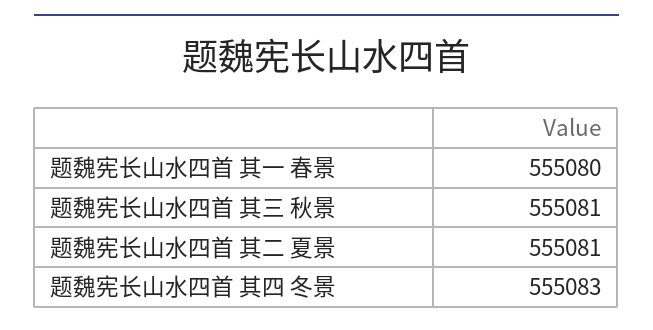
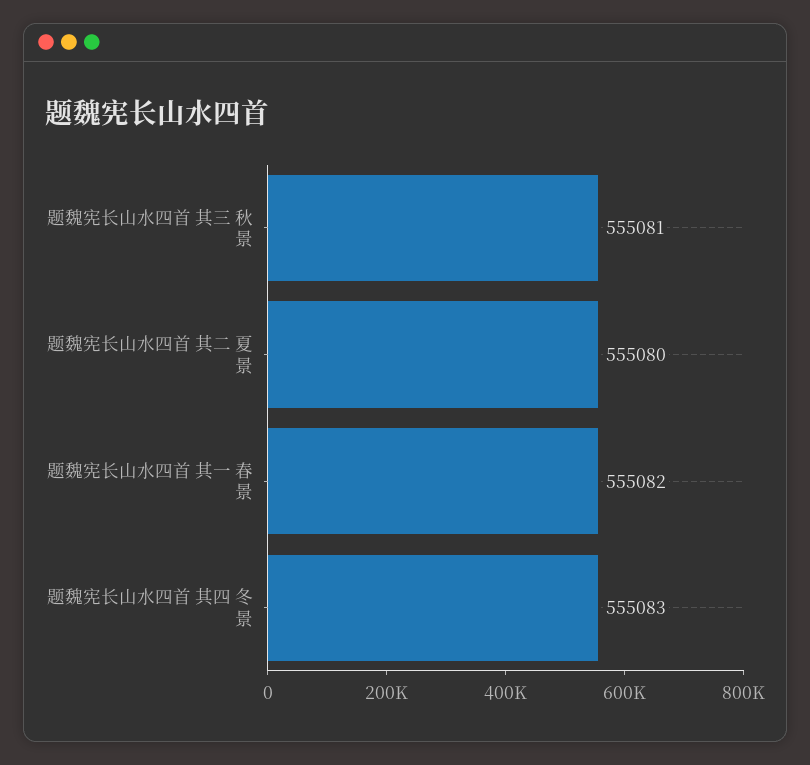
题魏宪长山水四首 其一 春景: 555080 -> 555082
题魏宪长山水四首 其二 夏景: 555081 -> 555080

